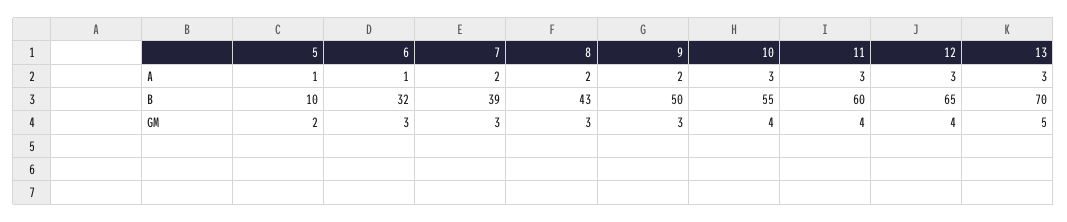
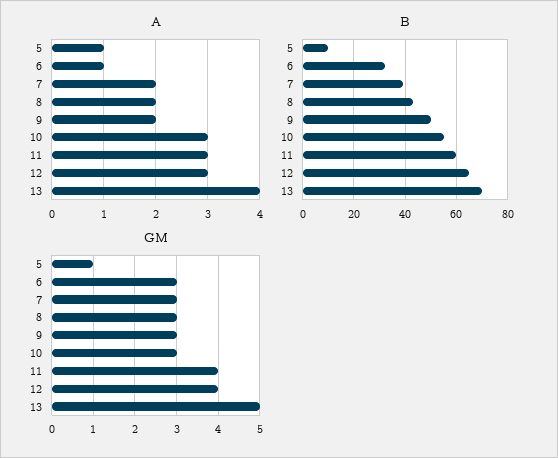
A, 13: 3 -> 4
GM, 5: 2 -> 1
GM, 10: 4 -> 3

